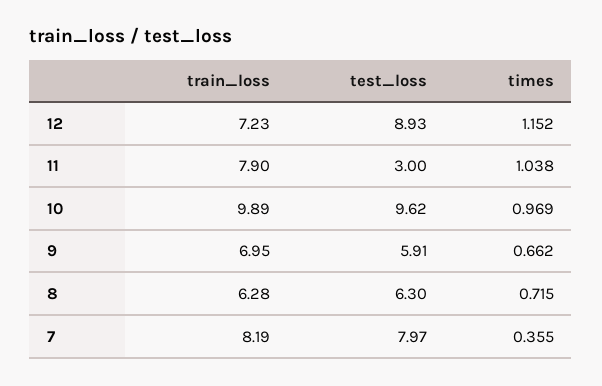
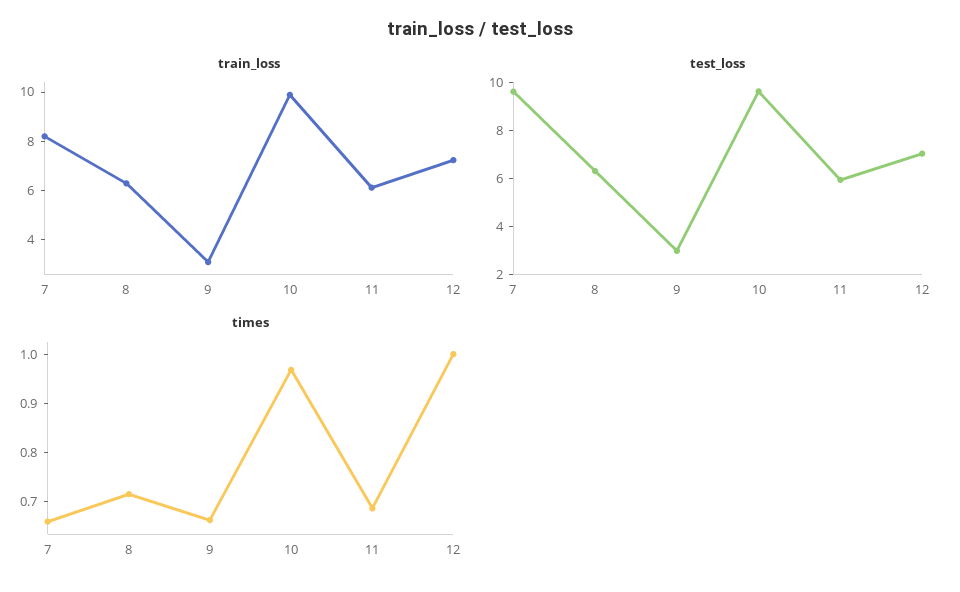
test_loss, 12: 8.93 -> 7
times, 12: 1.152 -> 1
train_loss, 11: 7.9 -> 6
test_loss, 11: 3 -> 6
times, 11: 1.038 -> 0.68
train_loss, 9: 6.95 -> 3
test_loss, 9: 5.91 -> 3
test_loss, 7: 7.97 -> 9.5
times, 7: 0.355 -> 0.66

